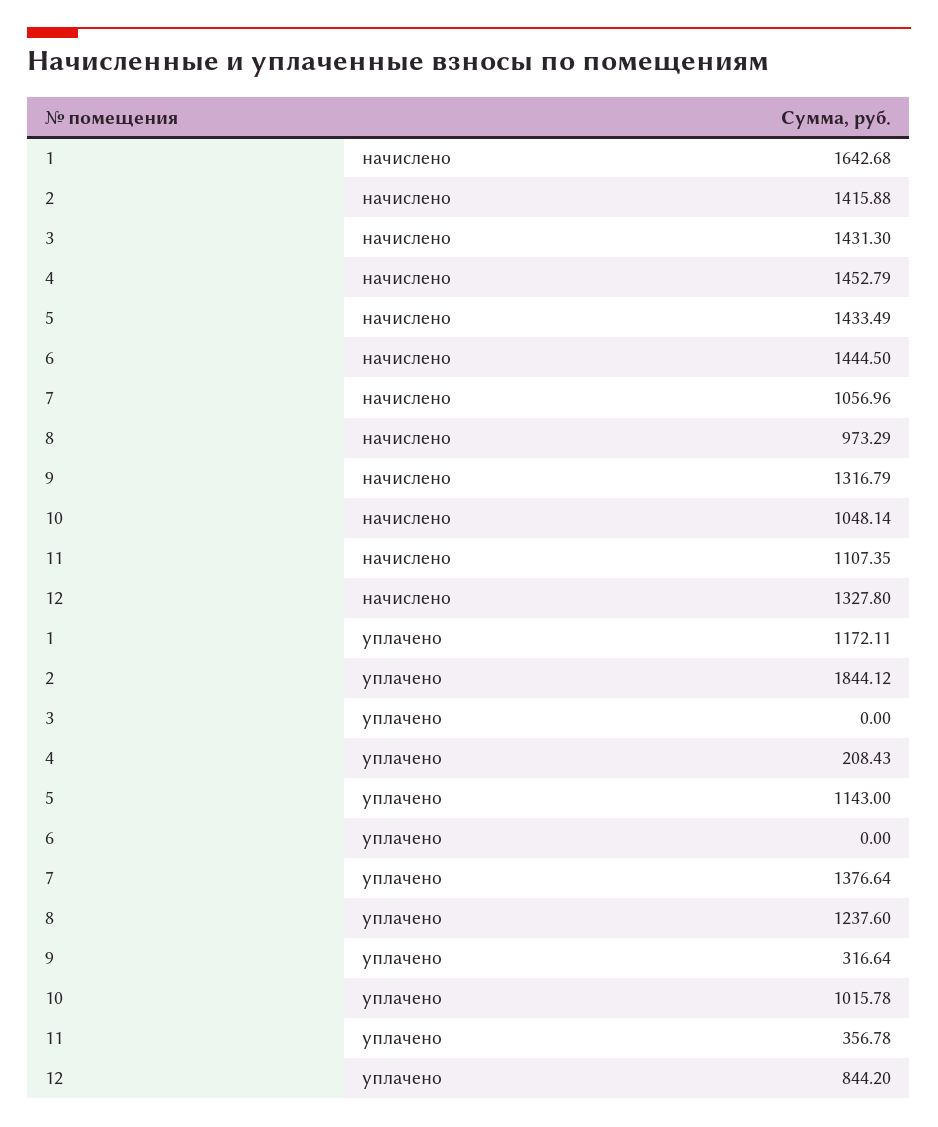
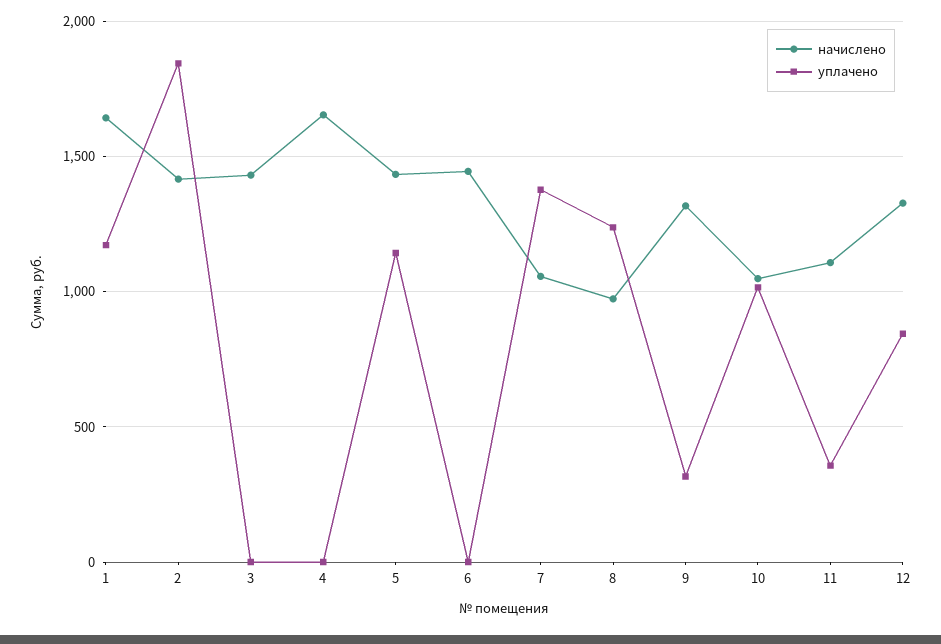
начислено, 4: 1452.79 -> 1650
уплачено, 4: 208.43 -> 0

